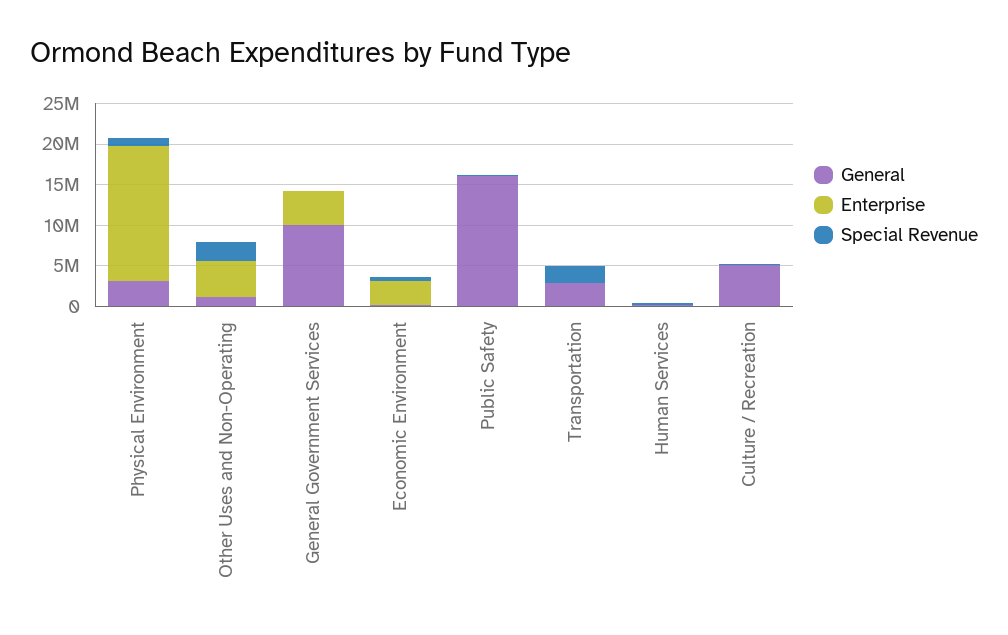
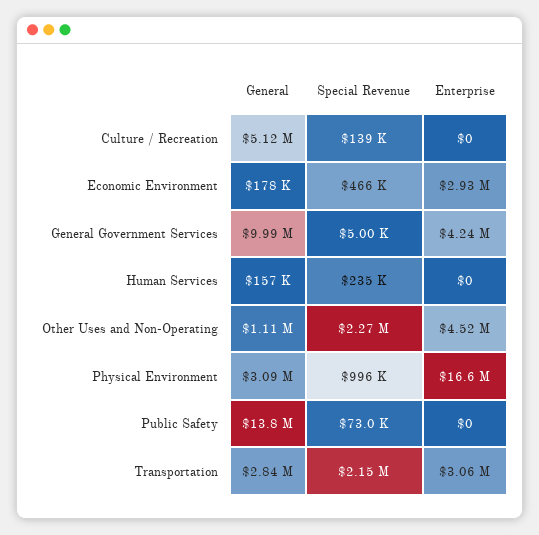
General, Public Safety: 16000000 -> 13800000
Enterprise, Transportation: 0 -> 3060000

